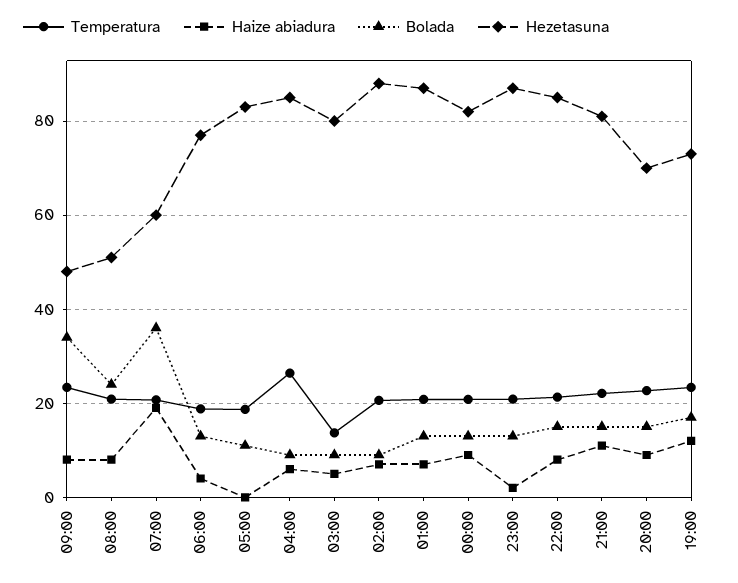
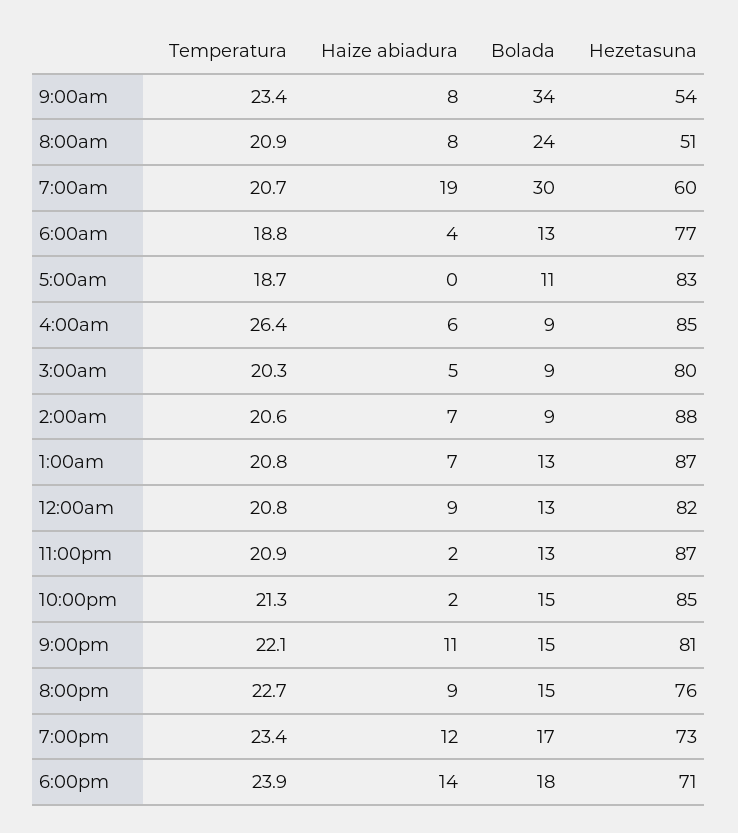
Hezetasuna, 09:00: 48 -> 54
Bolada, 07:00: 36 -> 30
Temperatura, 03:00: 14 -> 20.3
Haize abiadura, 22:00: 8 -> 2
Hezetasuna, 20:00: 70 -> 76
Temperatura, 6:00pm: none -> 23.9
Haize abiadura, 6:00pm: none -> 14
Bolada, 6:00pm: none -> 18
Hezetasuna, 6:00pm: none -> 71

